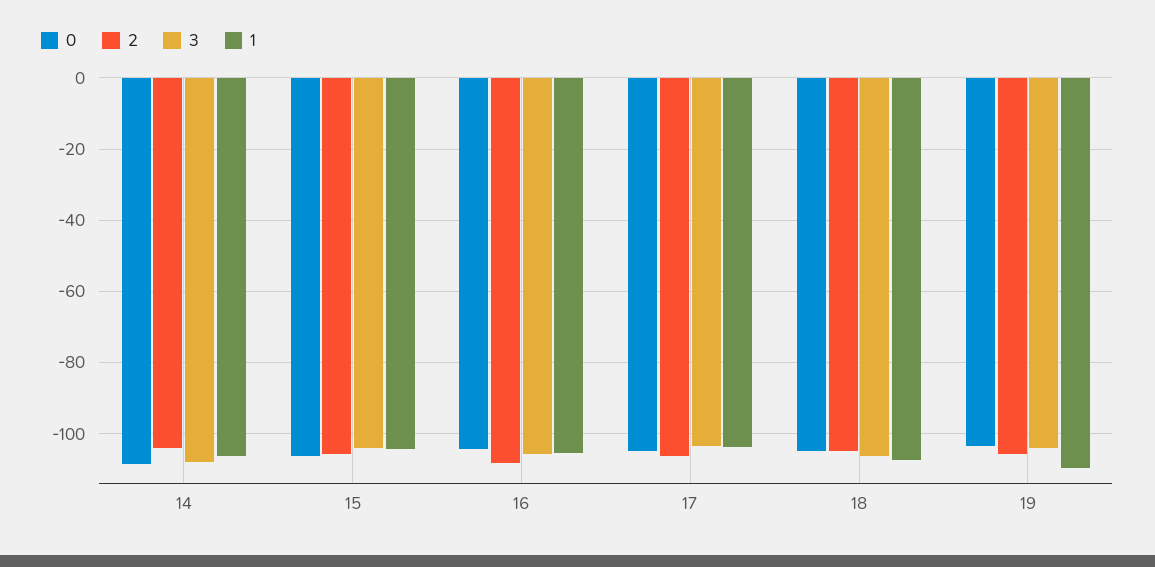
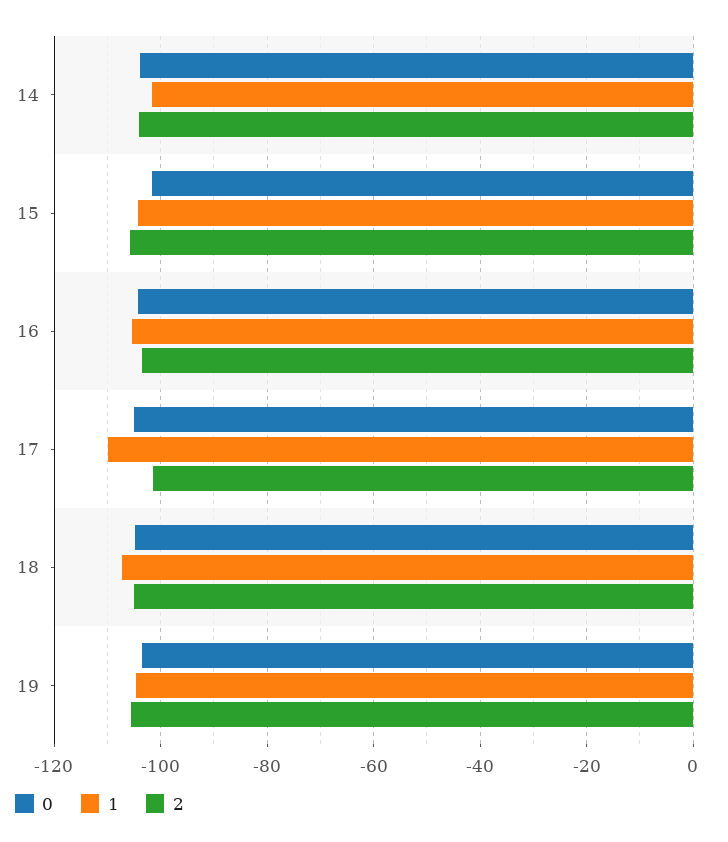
0, 14: -108 -> -104
3, 14: -108 -> none
1, 14: -106 -> -102
0, 15: -106 -> -102
3, 15: -104 -> none
2, 16: -108 -> -104
3, 16: -106 -> none
2, 17: -106 -> -102
3, 17: -104 -> none
1, 17: -104 -> -110
3, 18: -106 -> none
3, 19: -104 -> none
1, 19: -110 -> -104

